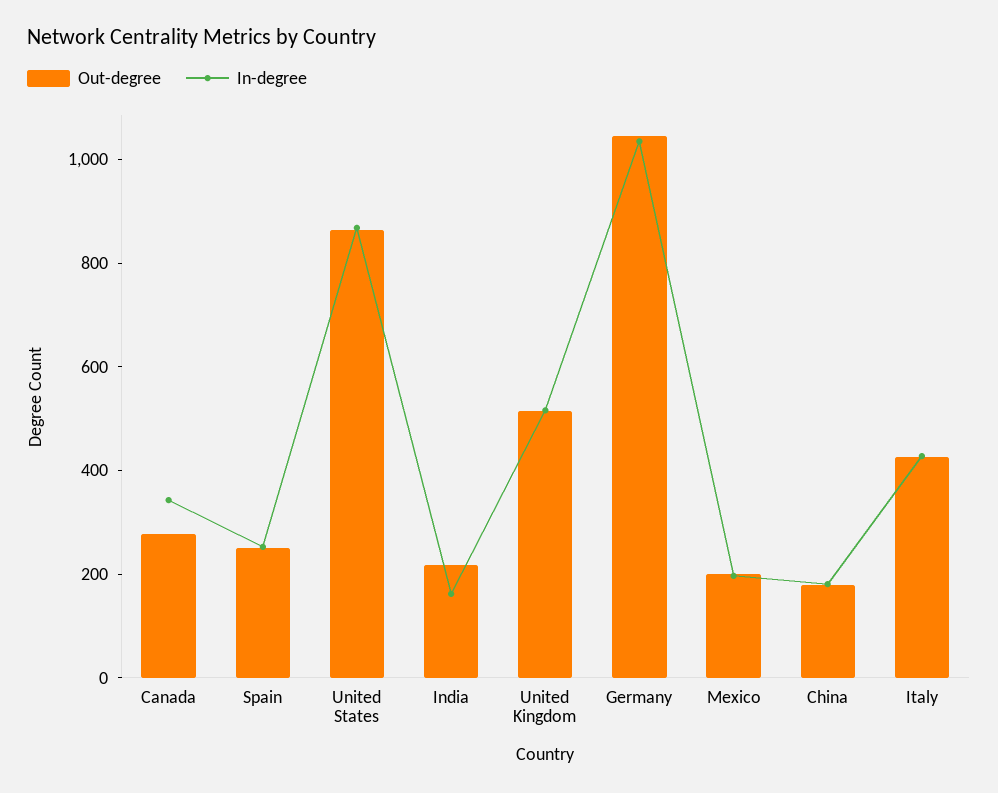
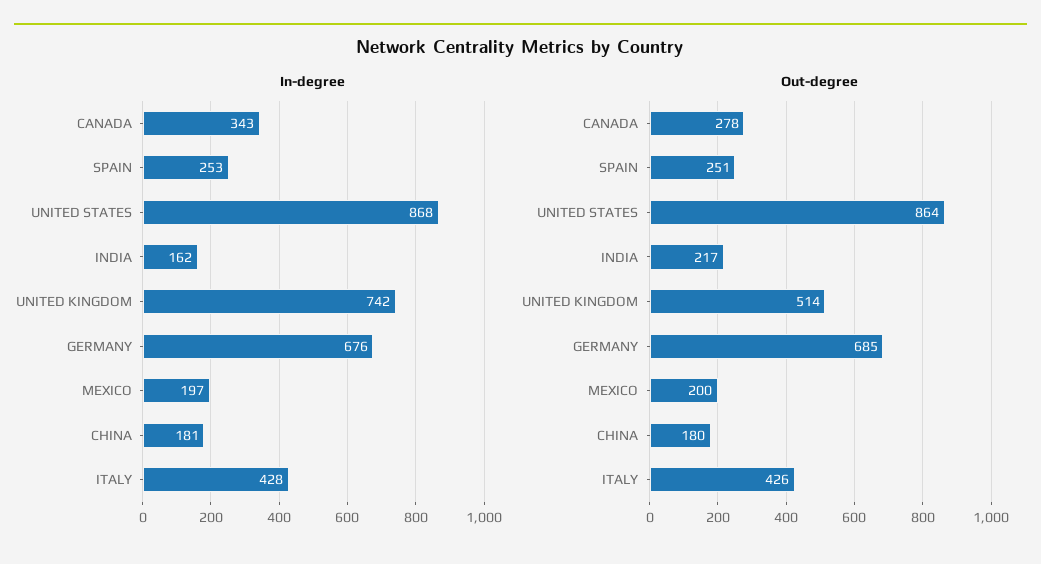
In-degree, United Kingdom: 500 -> 742
Out-degree, Germany: 1050 -> 685
In-degree, Germany: 1050 -> 676

